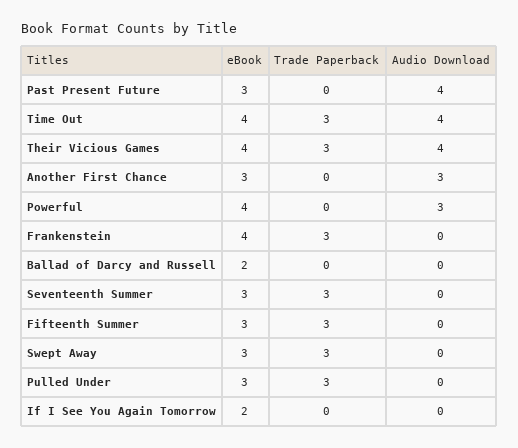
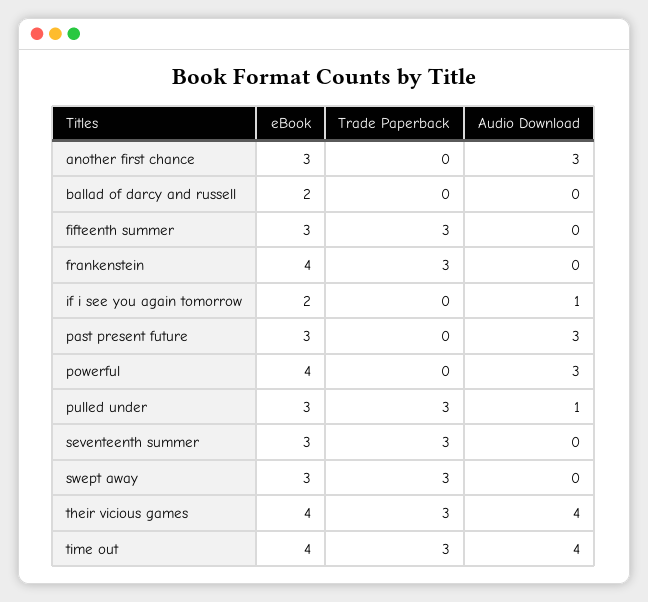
Audio Download, Past Present Future: 4 -> 3
Audio Download, Pulled Under: 0 -> 1
Audio Download, If I See You Again Tomorrow: 0 -> 1

